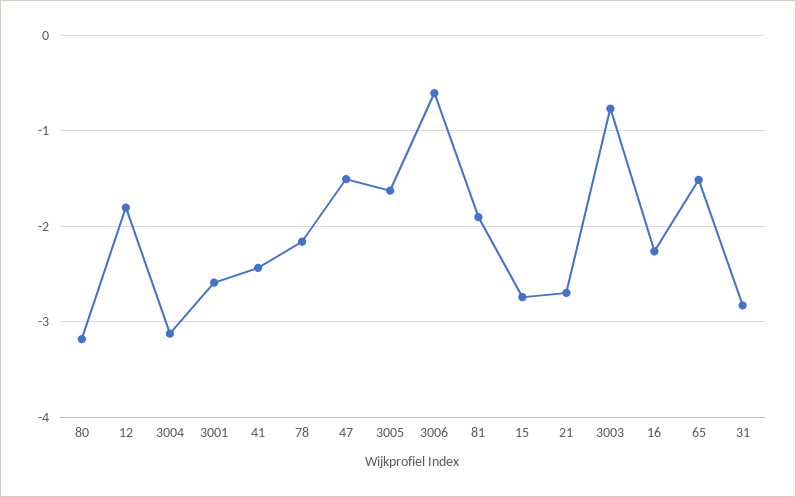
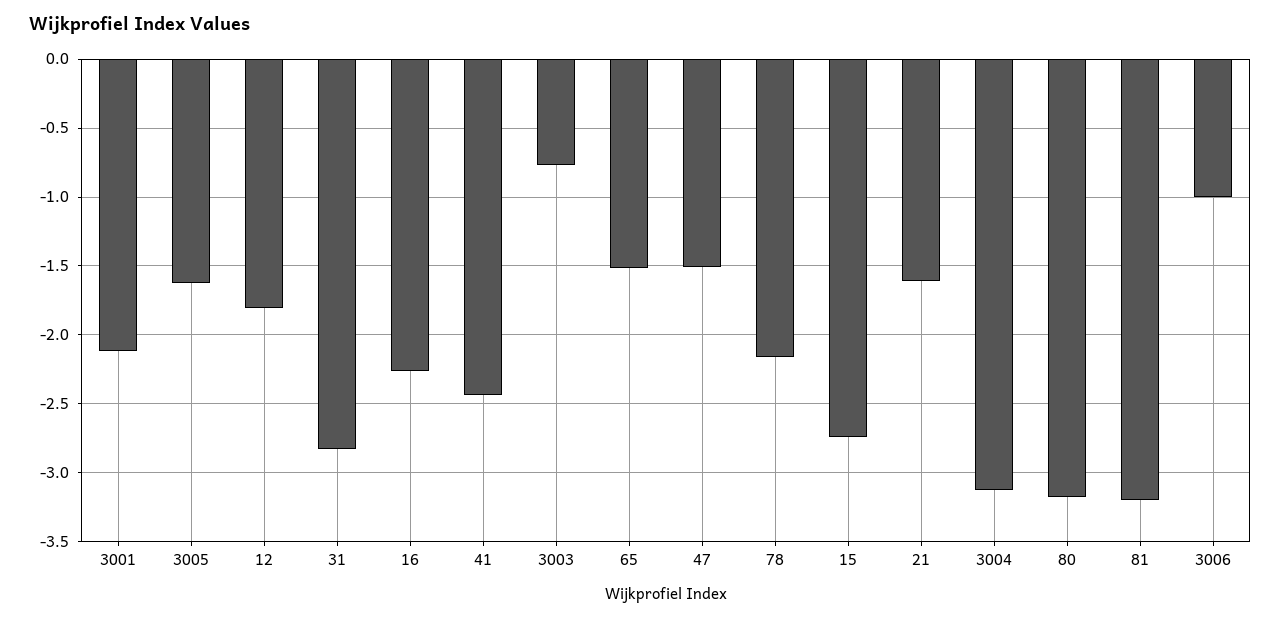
3001: -2.6 -> -2.1
3006: -0.6 -> -1
81: -1.9 -> -3.2
21: -2.7 -> -1.6

